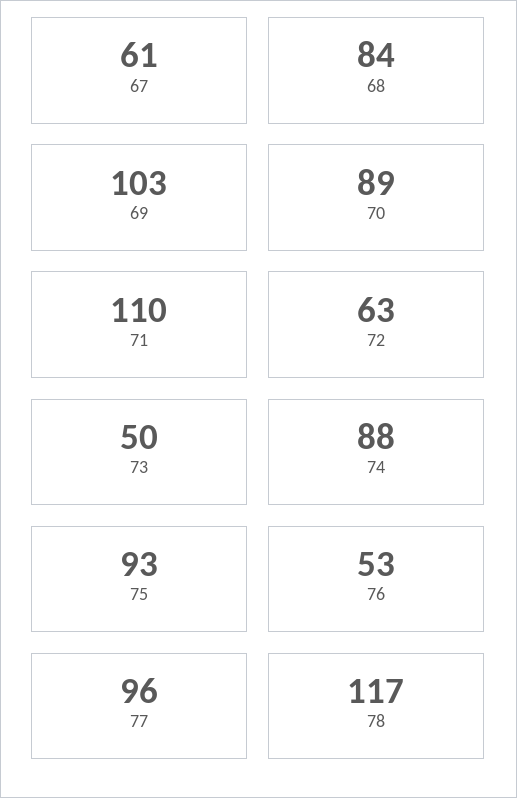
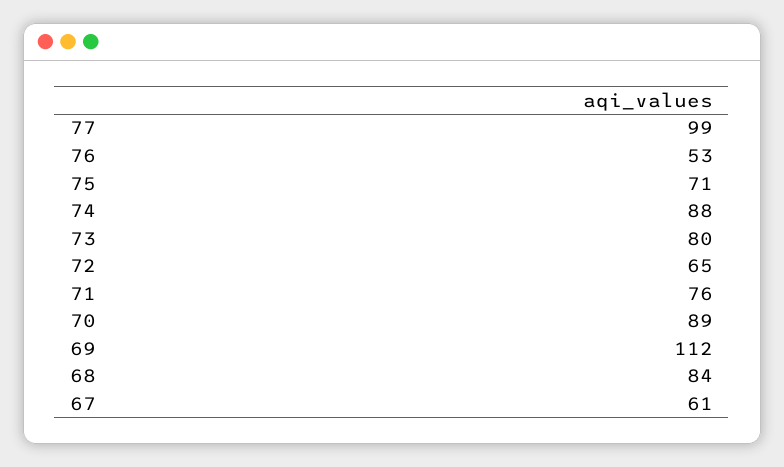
69: 103 -> 112
71: 110 -> 76
72: 63 -> 65
73: 50 -> 80
75: 93 -> 71
77: 96 -> 99
78: 117 -> none

